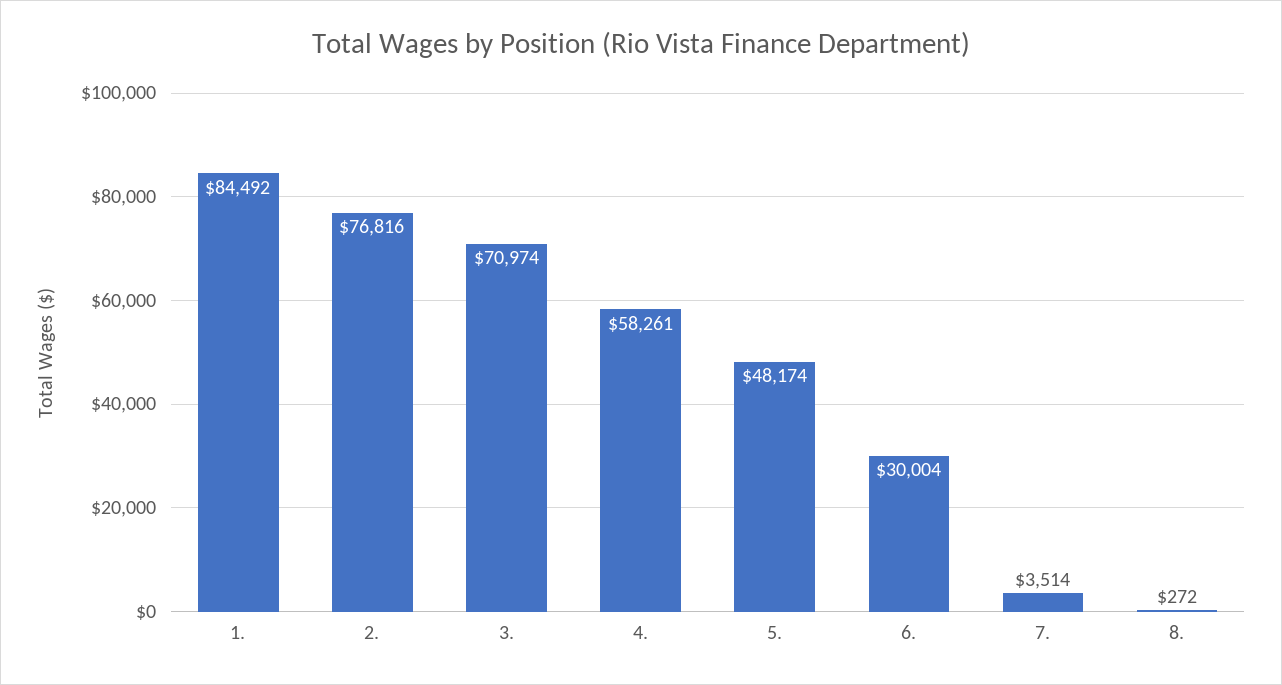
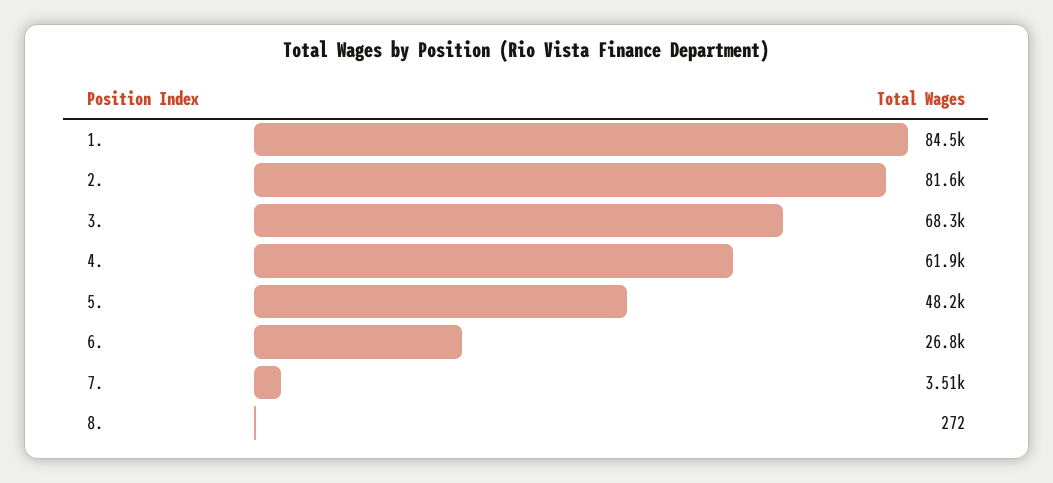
2.: 76816 -> 81600
3.: 70974 -> 68300
4.: 58261 -> 61900
6.: 30004 -> 26800

